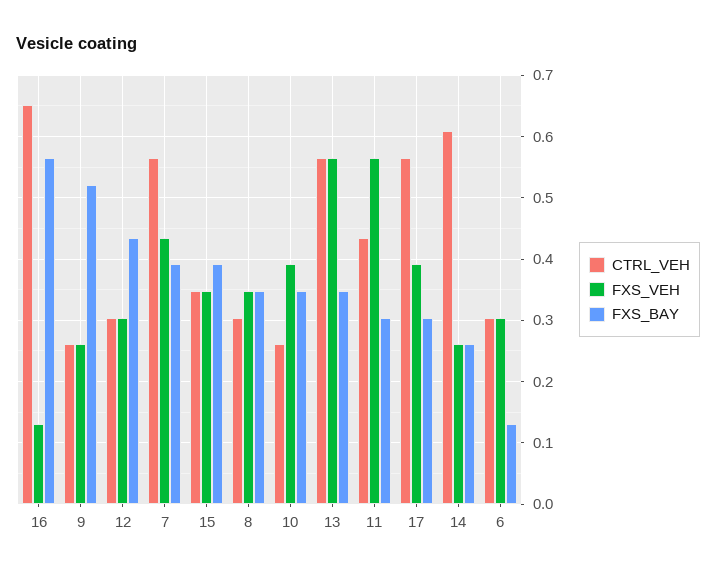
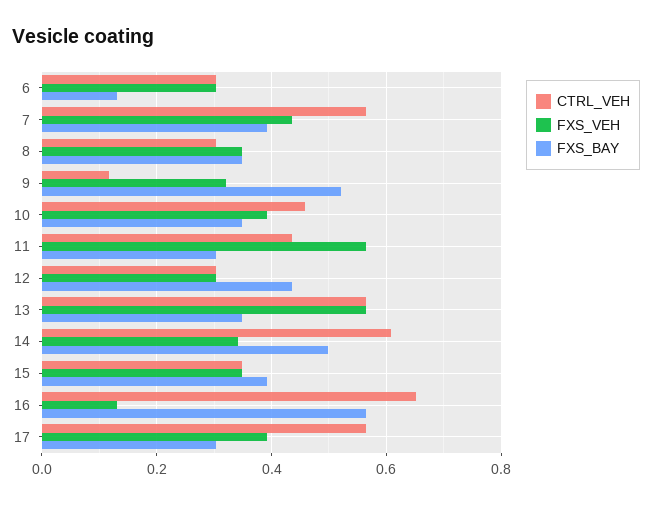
CTRL_VEH, 9: 0.26 -> 0.12
FXS_VEH, 9: 0.26 -> 0.32
CTRL_VEH, 10: 0.26 -> 0.46
FXS_VEH, 14: 0.26 -> 0.34
FXS_BAY, 14: 0.26 -> 0.5

